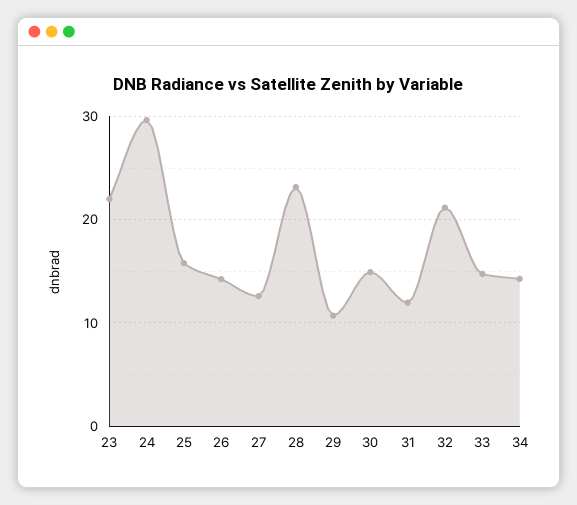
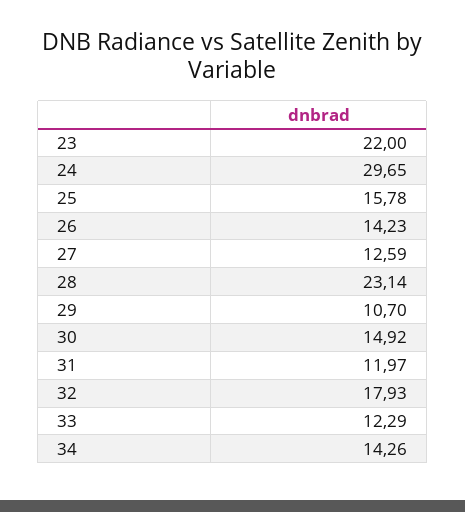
32: 21 -> 17.93
33: 15 -> 12.29

